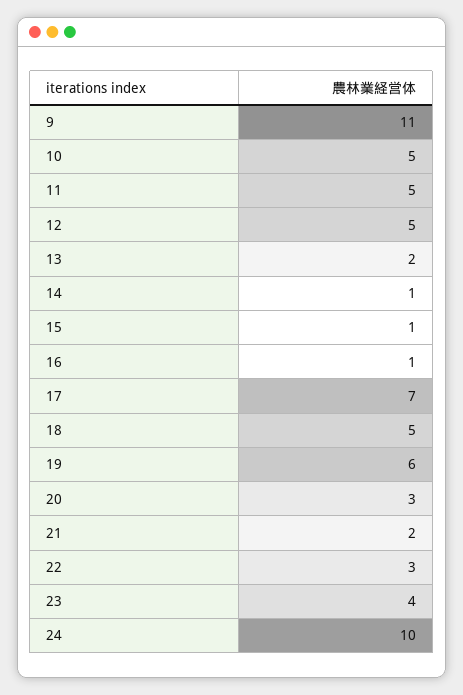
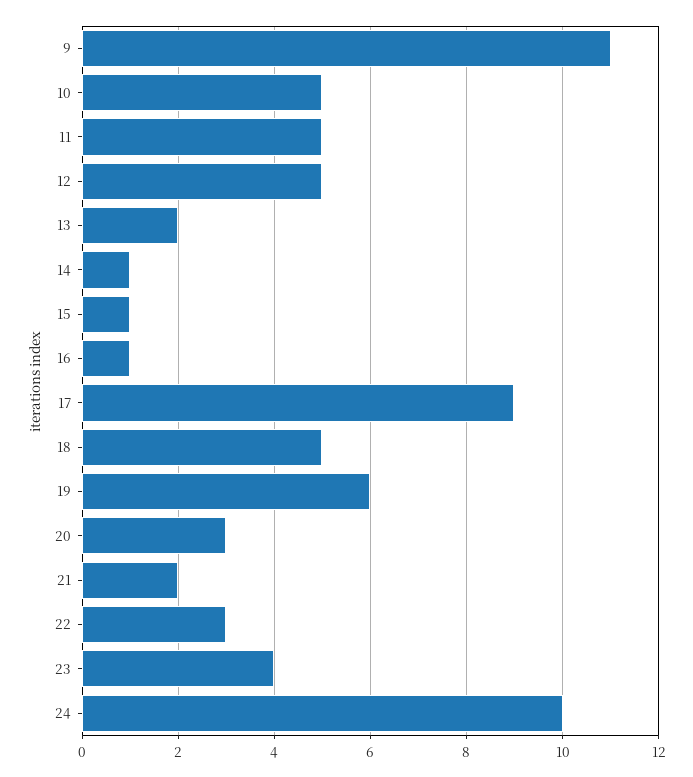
17: 7 -> 9

